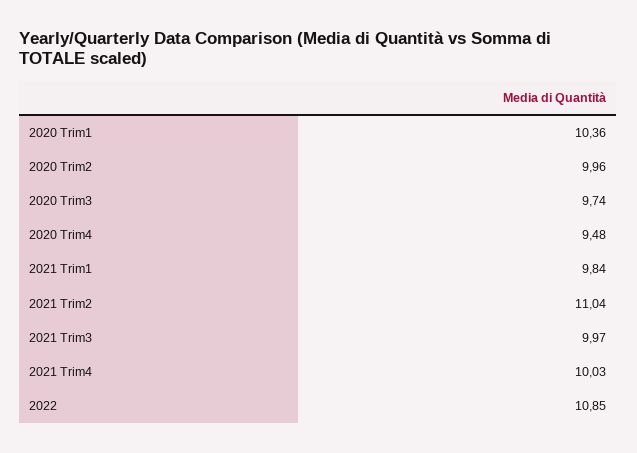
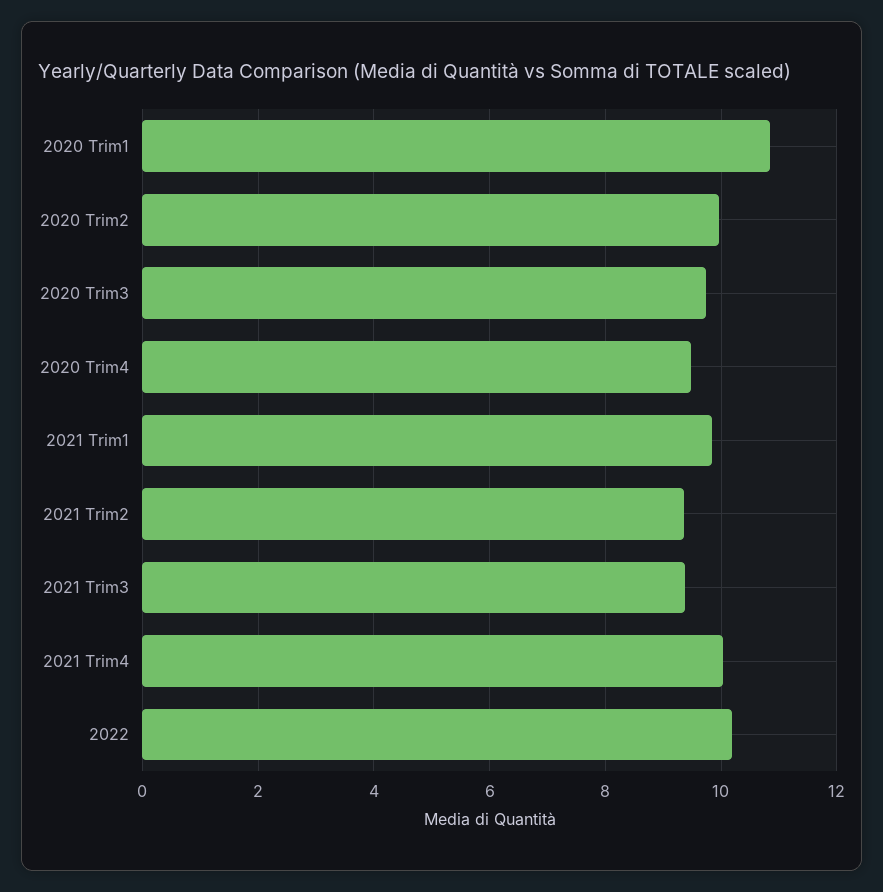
2020 Trim1: 10.36 -> 10.8
2021 Trim2: 11.04 -> 9.4
2021 Trim3: 9.97 -> 9.4
2022: 10.85 -> 10.2

